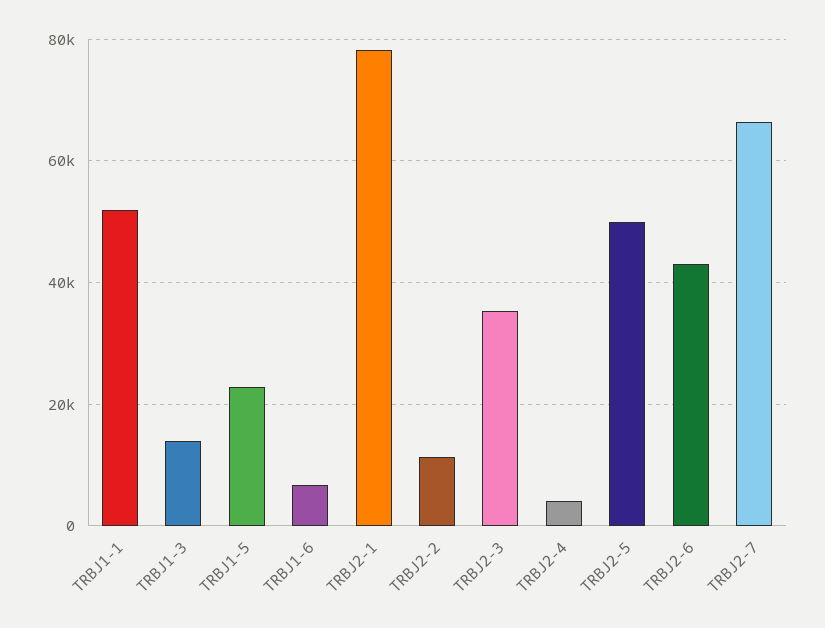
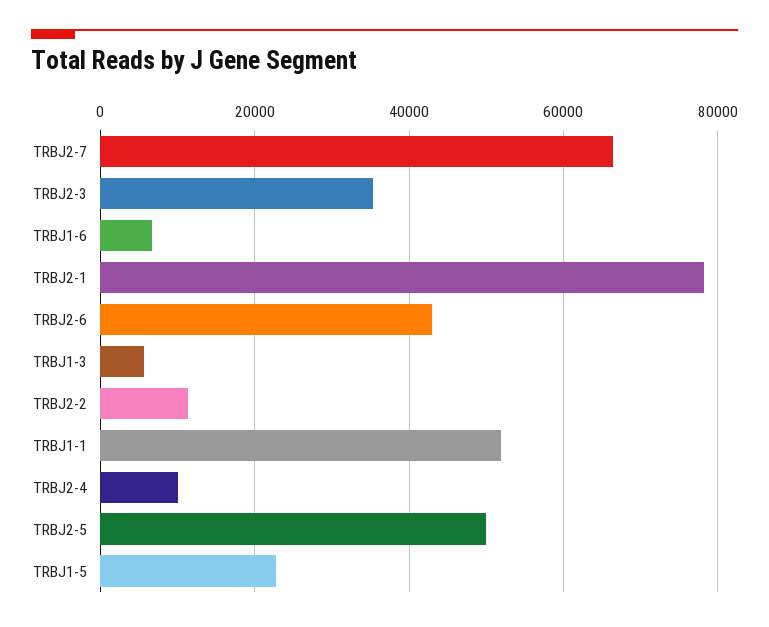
TRBJ1-3: 14000 -> 6000
TRBJ2-4: 4000 -> 10000

